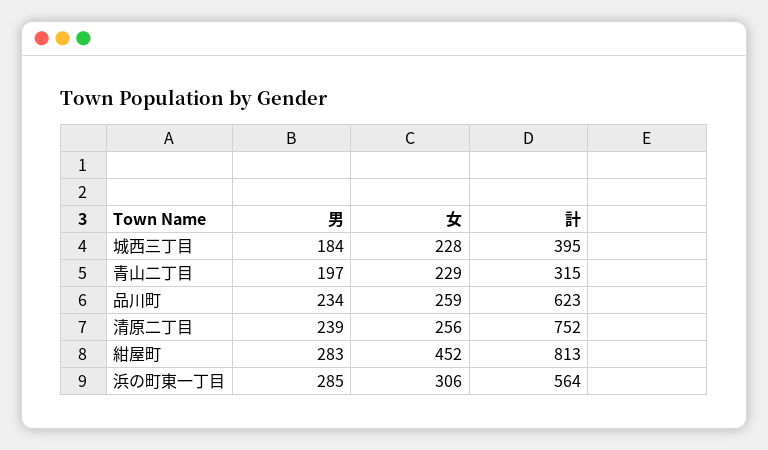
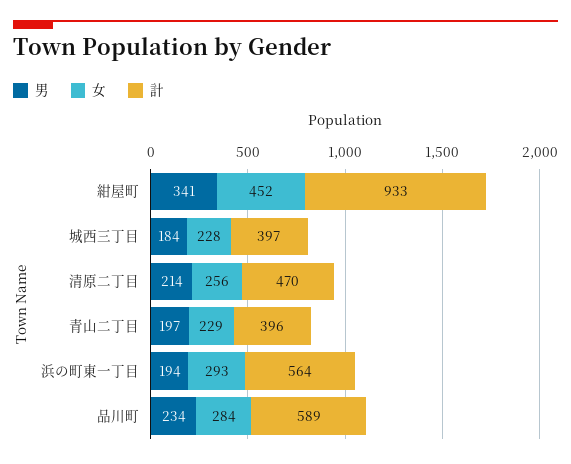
計, 城西三丁目: 395 -> 397
計, 青山二丁目: 315 -> 396
女, 品川町: 259 -> 284
計, 品川町: 623 -> 589
男, 清原二丁目: 239 -> 214
計, 清原二丁目: 752 -> 470
男, 紺屋町: 283 -> 341
計, 紺屋町: 813 -> 933
男, 浜の町東一丁目: 285 -> 194
女, 浜の町東一丁目: 306 -> 293

